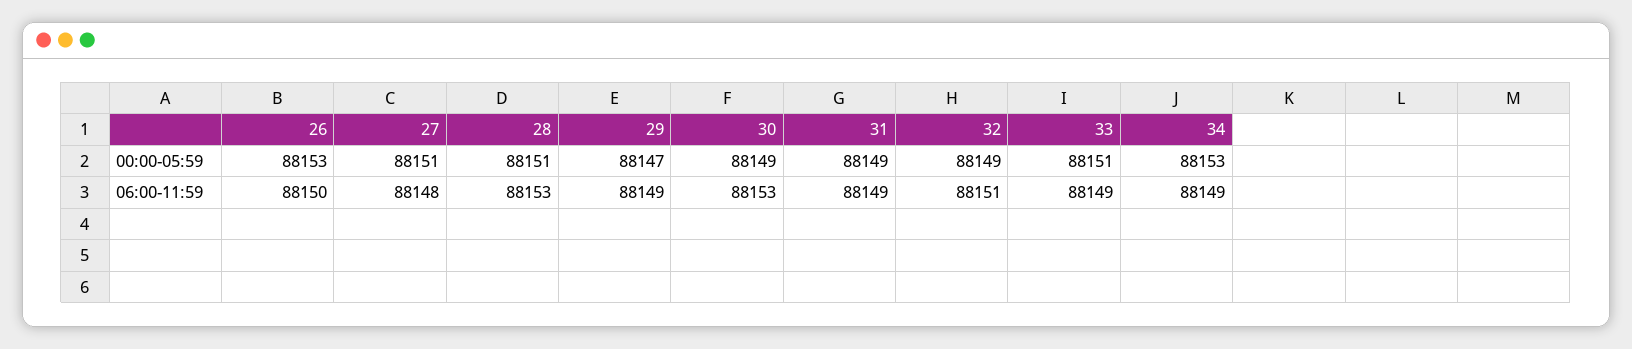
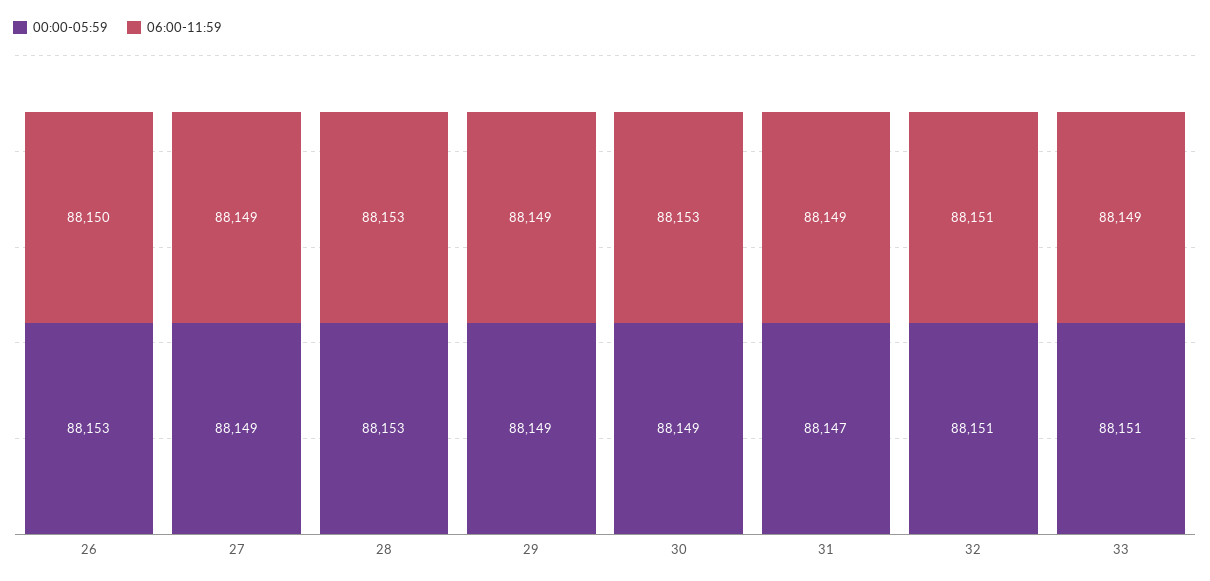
00:00-05:59, 27: 88151 -> 88149
00:00-05:59, 28: 88151 -> 88153
00:00-05:59, 29: 88147 -> 88149
00:00-05:59, 31: 88149 -> 88147
00:00-05:59, 32: 88149 -> 88151
00:00-05:59, 34: 88153 -> none
06:00-11:59, 27: 88148 -> 88149
06:00-11:59, 34: 88149 -> none

